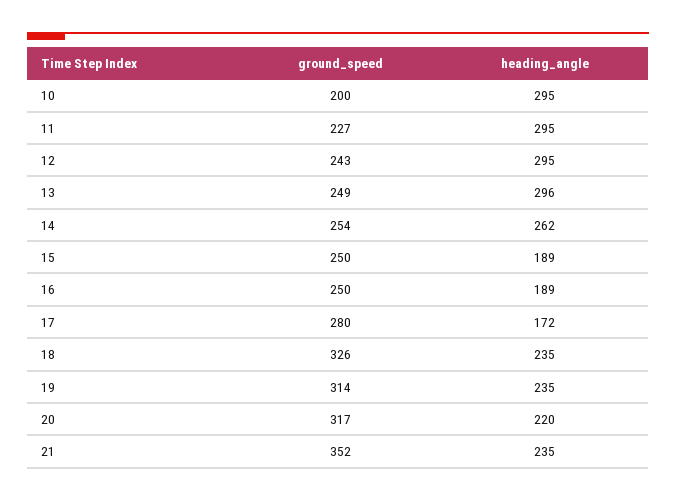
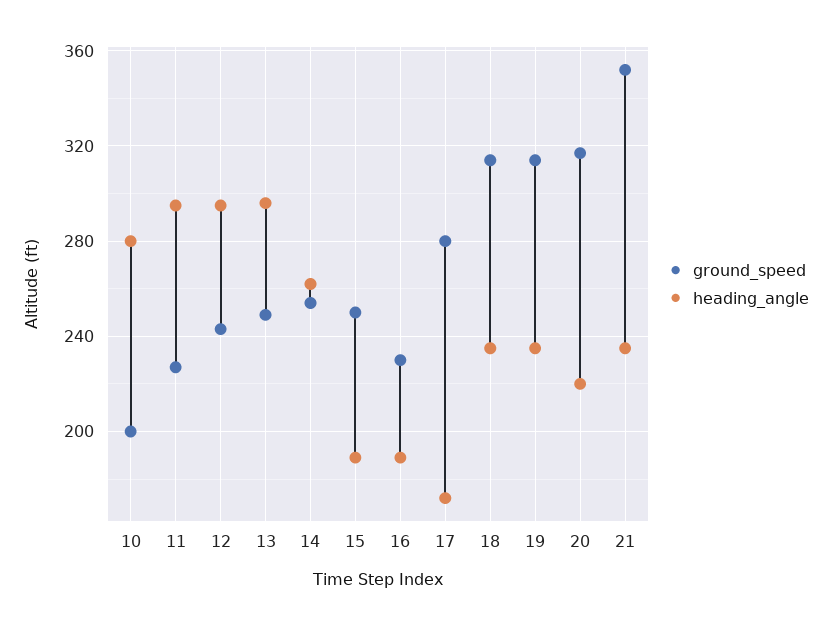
heading_angle, 10: 295 -> 280
ground_speed, 16: 250 -> 230
ground_speed, 18: 326 -> 315

